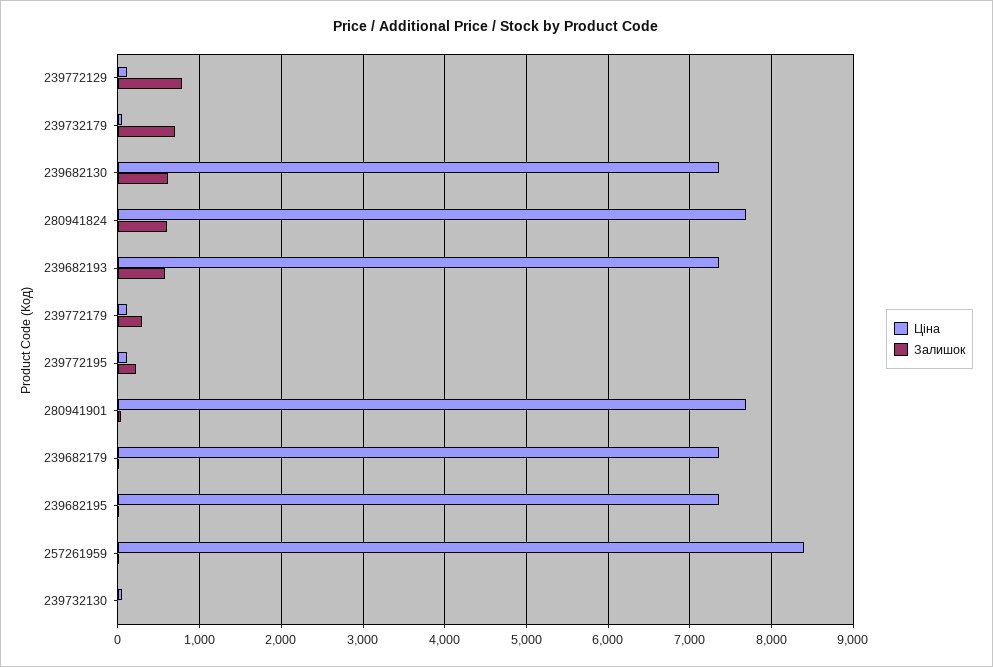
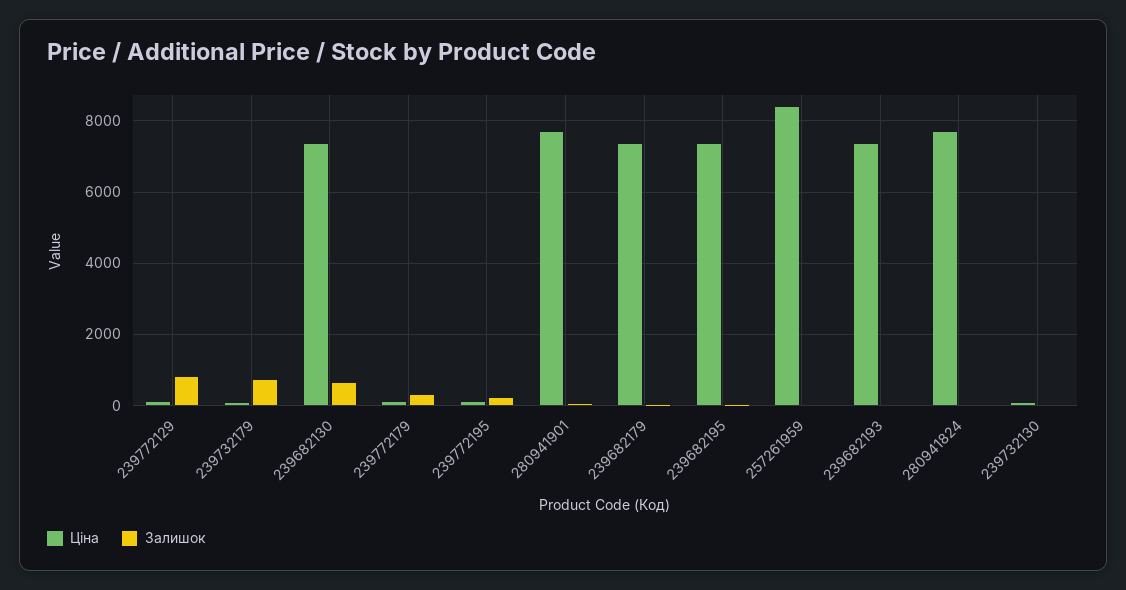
Залишок, 280941824: 600 -> 0
Залишок, 239682193: 600 -> 0

